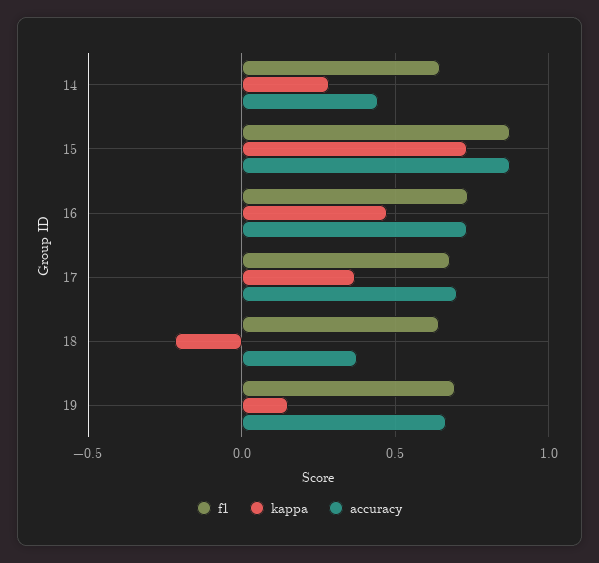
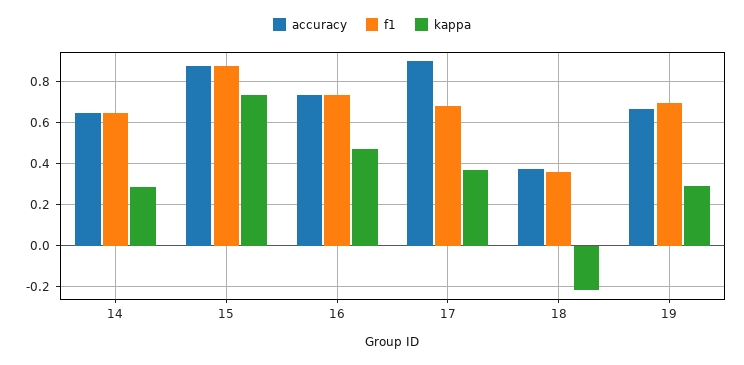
accuracy, 14: 0.45 -> 0.65
accuracy, 17: 0.7 -> 0.9
f1, 18: 0.65 -> 0.35
kappa, 19: 0.15 -> 0.3

